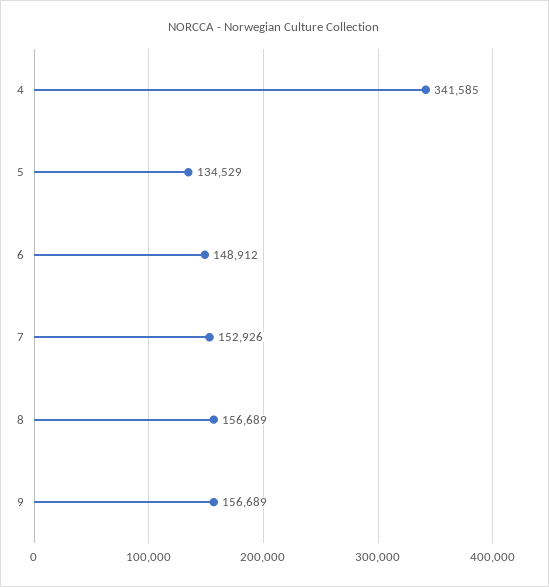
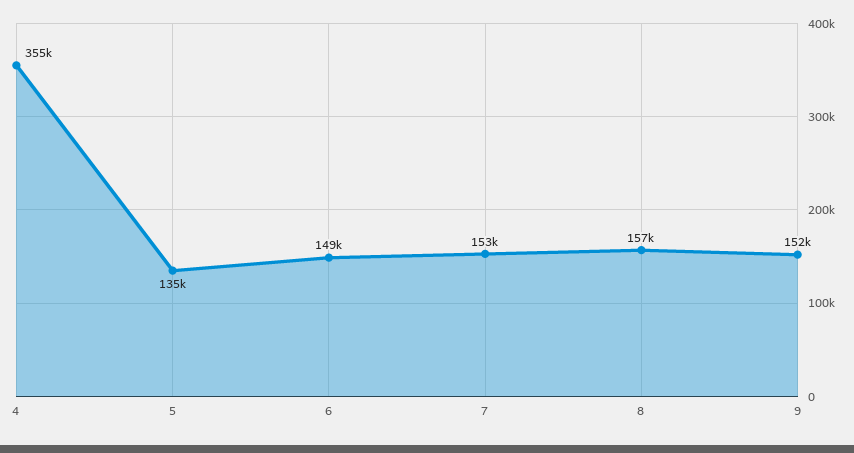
4: 341585 -> 355000
9: 156689 -> 152000

